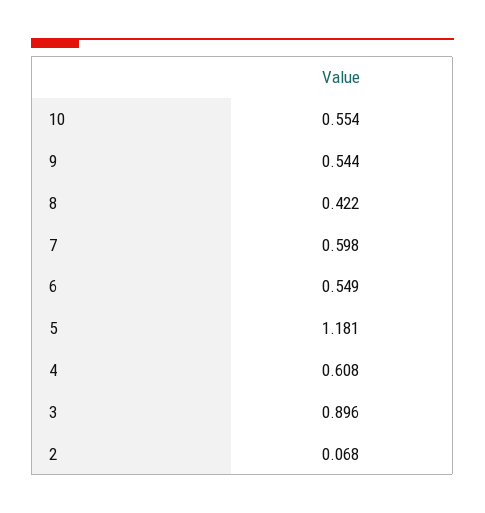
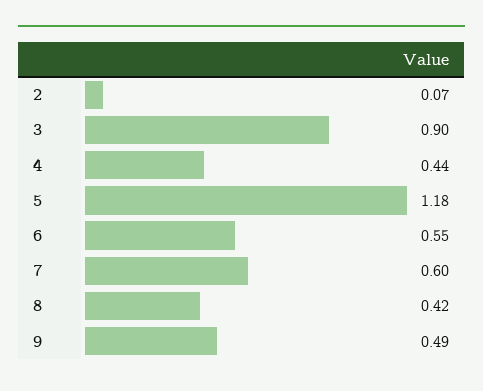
10: 0.554 -> none
9: 0.544 -> 0.49
4: 0.608 -> 0.44

